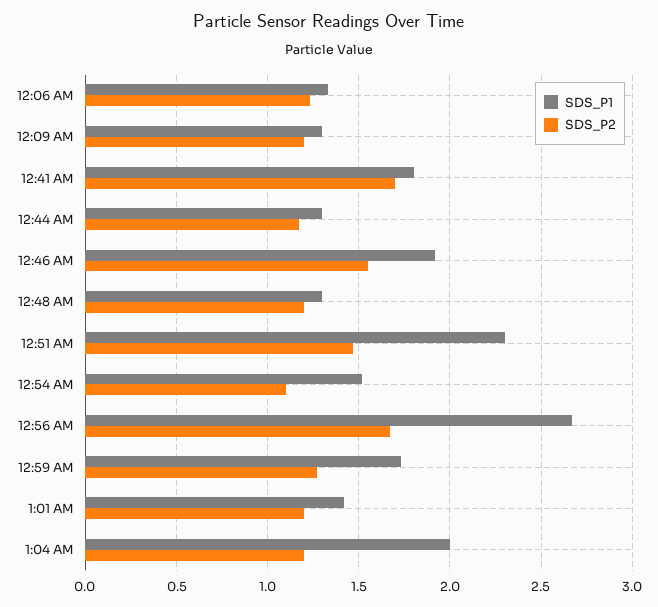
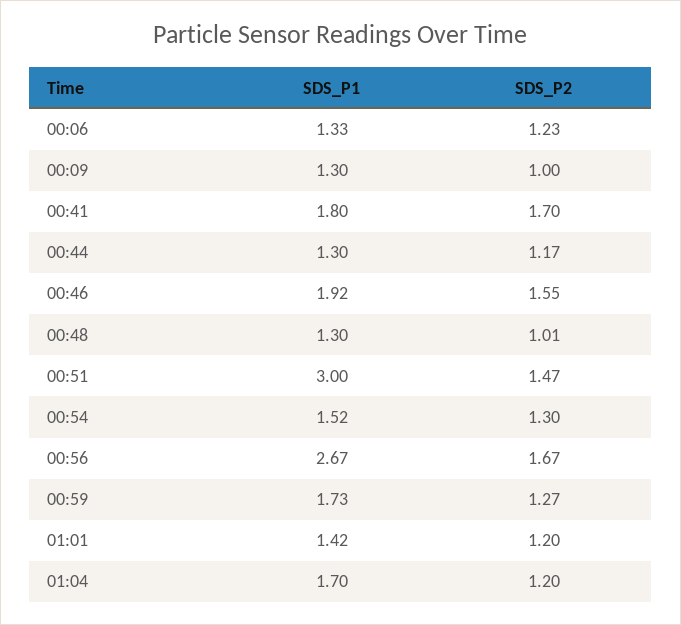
SDS_P2, 12:09 AM: 1.2 -> 1
SDS_P2, 12:48 AM: 1.2 -> 1.01
SDS_P1, 12:51 AM: 2.3 -> 3
SDS_P2, 12:54 AM: 1.1 -> 1.3
SDS_P1, 1:04 AM: 2 -> 1.7

